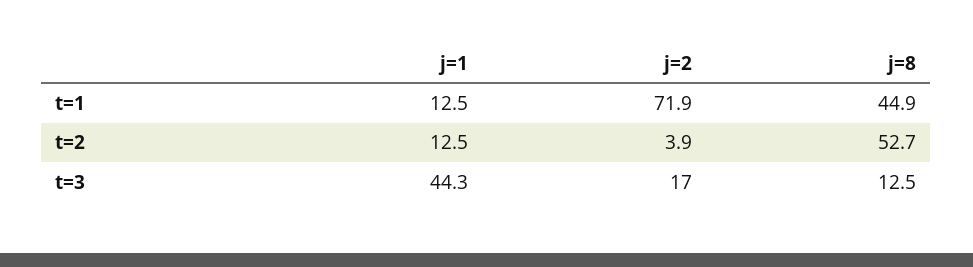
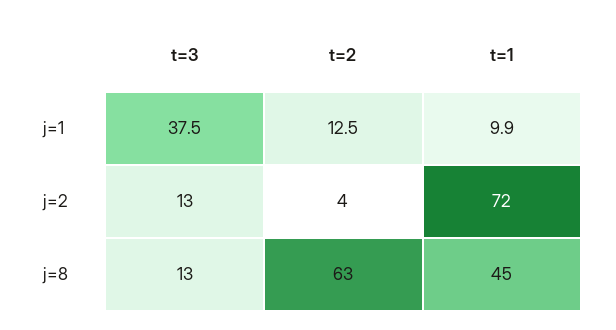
j=1, t=1: 12.5 -> 9.9
j=8, t=2: 52.7 -> 63
j=1, t=3: 44.3 -> 37.5
j=2, t=3: 17 -> 13

